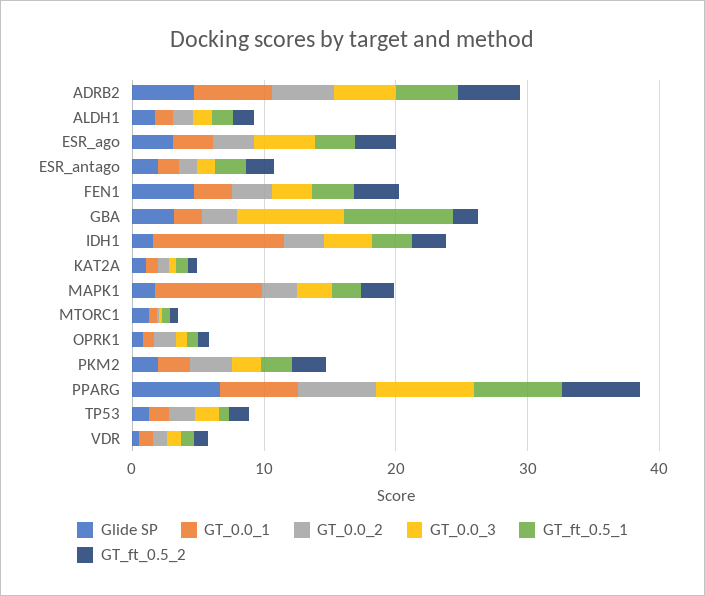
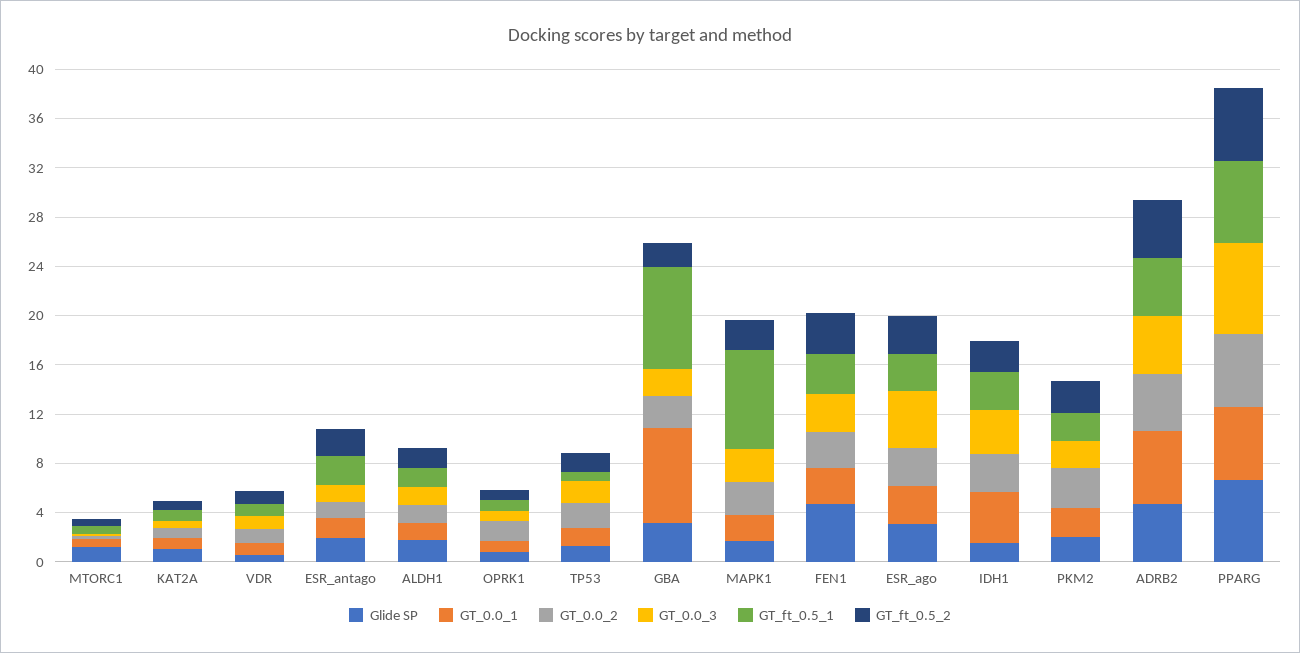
GT_0.0_1, GBA: 2 -> 8
GT_0.0_3, GBA: 8 -> 2
GT_0.0_1, IDH1: 10 -> 4
GT_0.0_1, MAPK1: 8 -> 2
GT_ft_0.5_1, MAPK1: 2 -> 8

